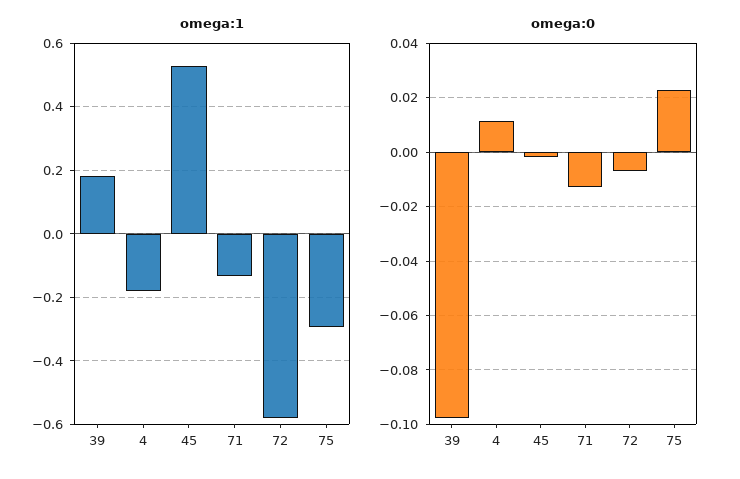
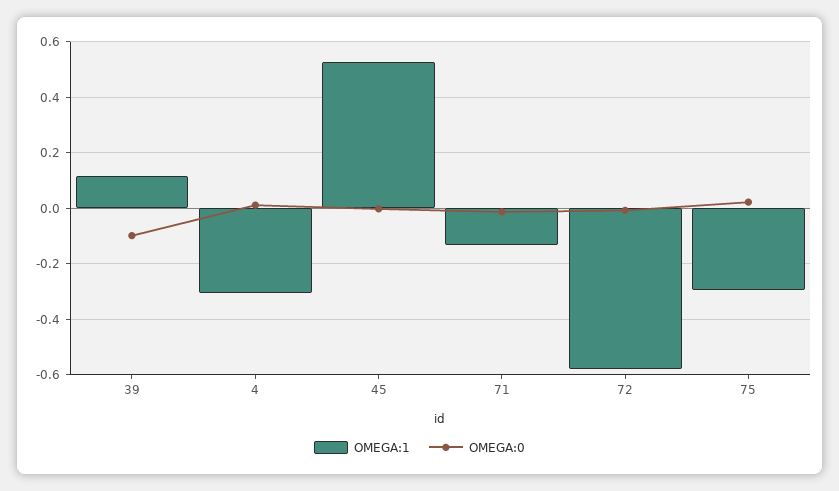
omega:1, 39: 0.18 -> 0.125
omega:1, 4: -0.18 -> -0.3

